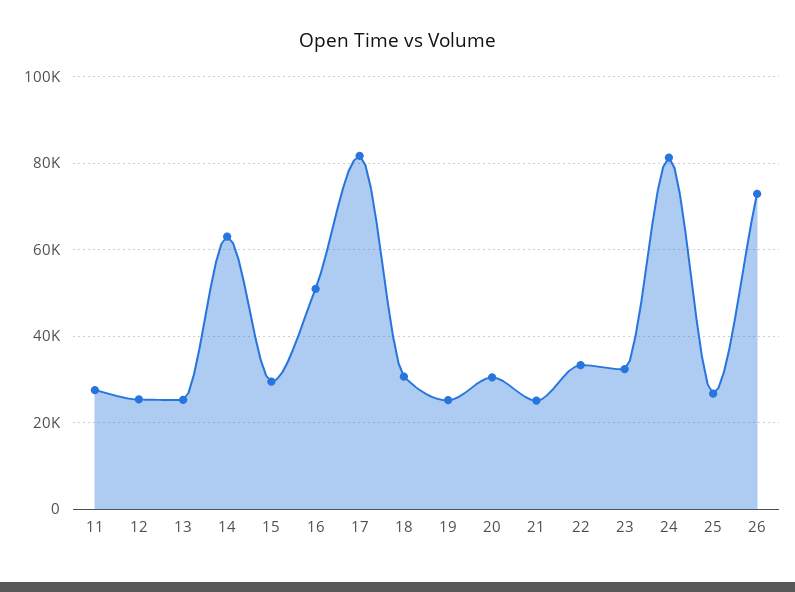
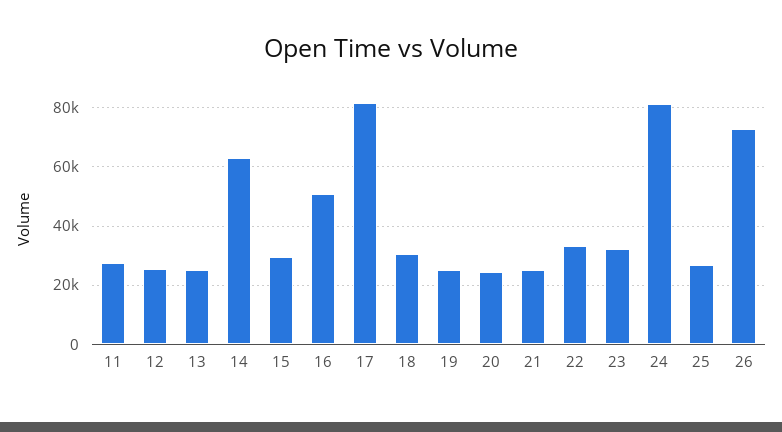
20: 30000 -> 25000

